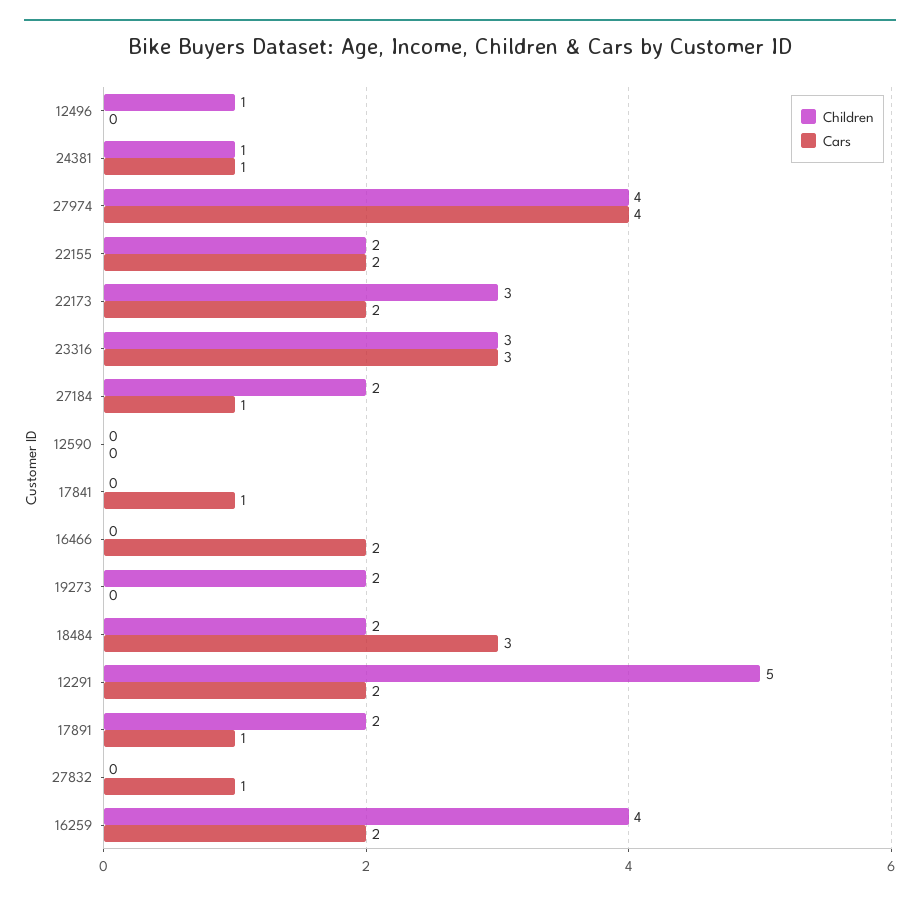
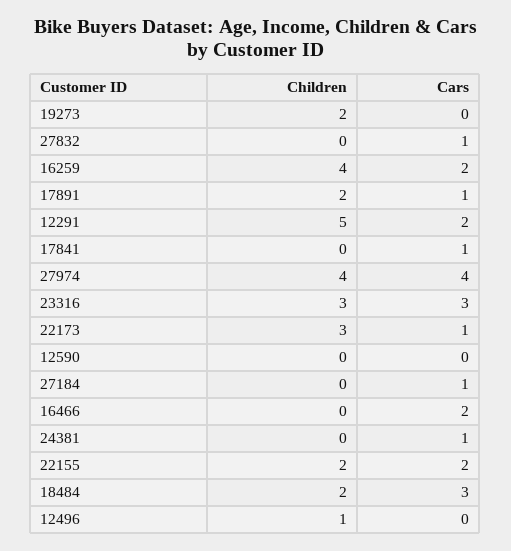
Children, 24381: 1 -> 0
Cars, 22173: 2 -> 1
Children, 27184: 2 -> 0

